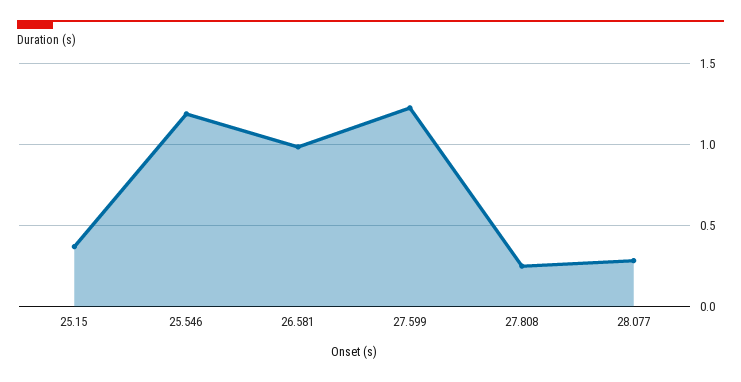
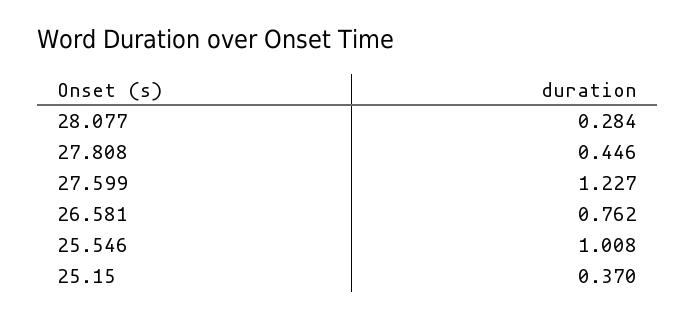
25.546: 1.2 -> 1.008
26.581: 1 -> 0.762
27.808: 0.25 -> 0.446

